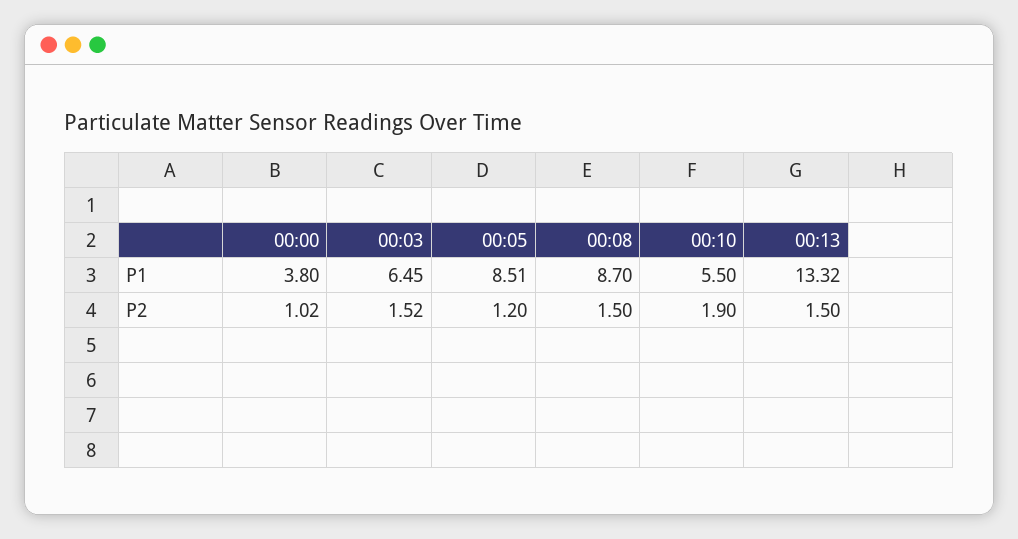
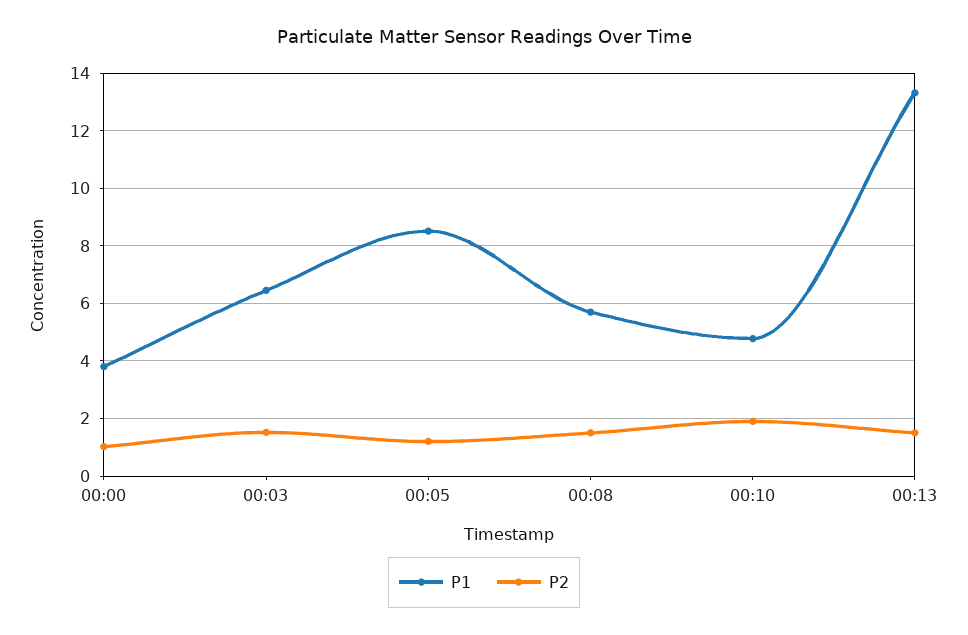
P1, 00:08: 8.7 -> 5.75
P1, 00:10: 5.5 -> 4.75

